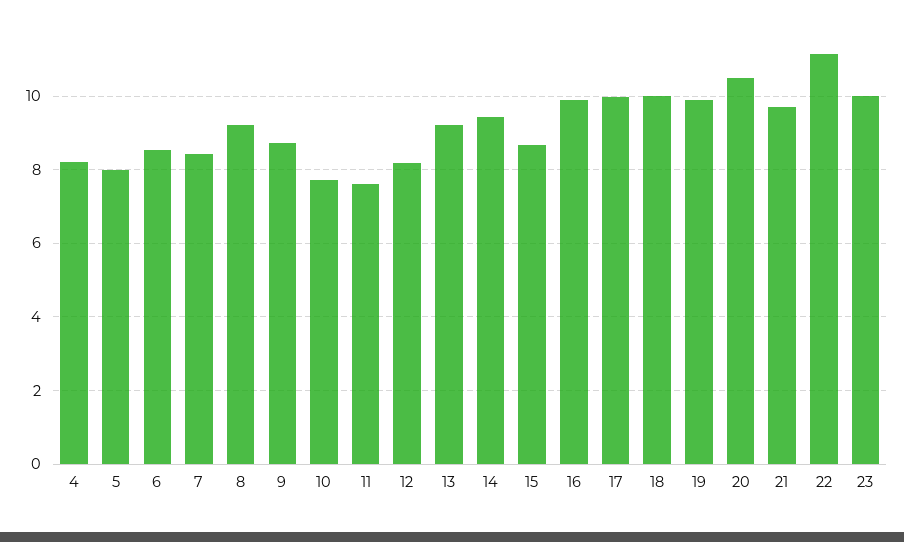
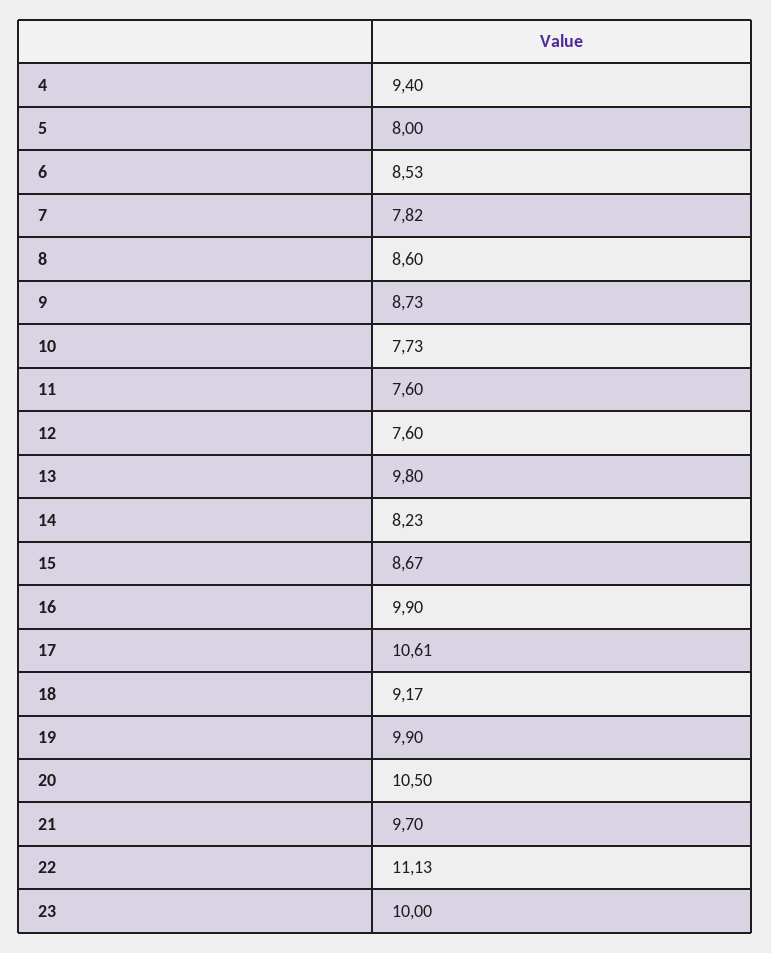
4: 8.2 -> 9.4
7: 8.4 -> 7.82
8: 9.2 -> 8.6
12: 8.2 -> 7.6
13: 9.2 -> 9.8
14: 9.4 -> 8.23
17: 10 -> 10.61
18: 10 -> 9.17

